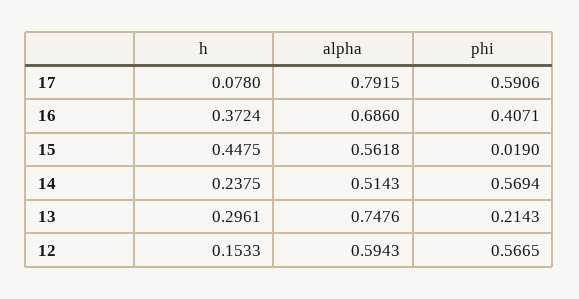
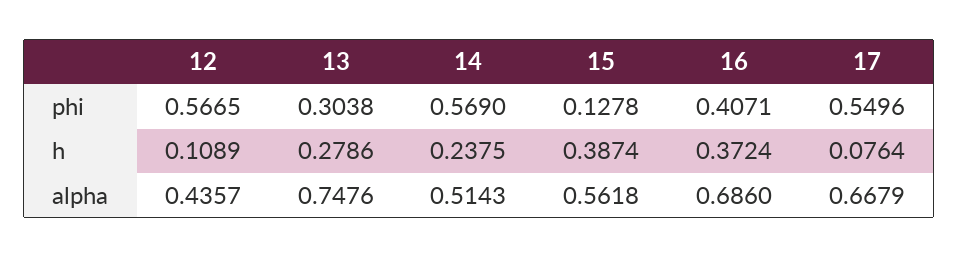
h, 17: 0.078 -> 0.0764
alpha, 17: 0.7915 -> 0.6679
phi, 17: 0.5906 -> 0.5496
h, 15: 0.4475 -> 0.3874
phi, 15: 0.019 -> 0.1278
phi, 14: 0.5694 -> 0.569
h, 13: 0.2961 -> 0.2786
phi, 13: 0.2143 -> 0.3038
h, 12: 0.1533 -> 0.1089
alpha, 12: 0.5943 -> 0.4357

